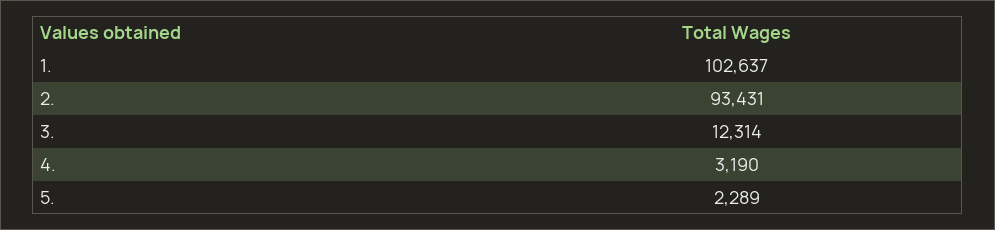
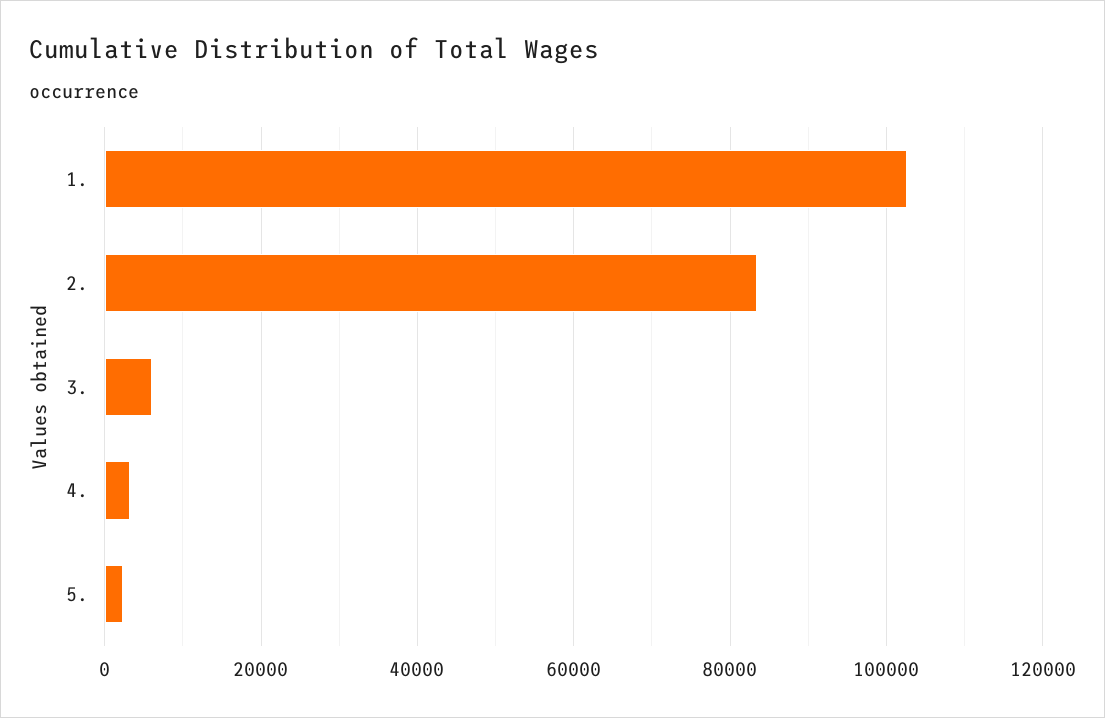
2.: 93431 -> 84000
3.: 12314 -> 6000

